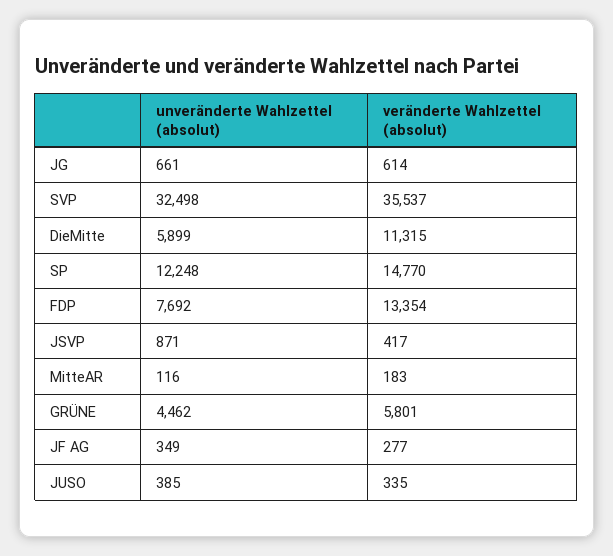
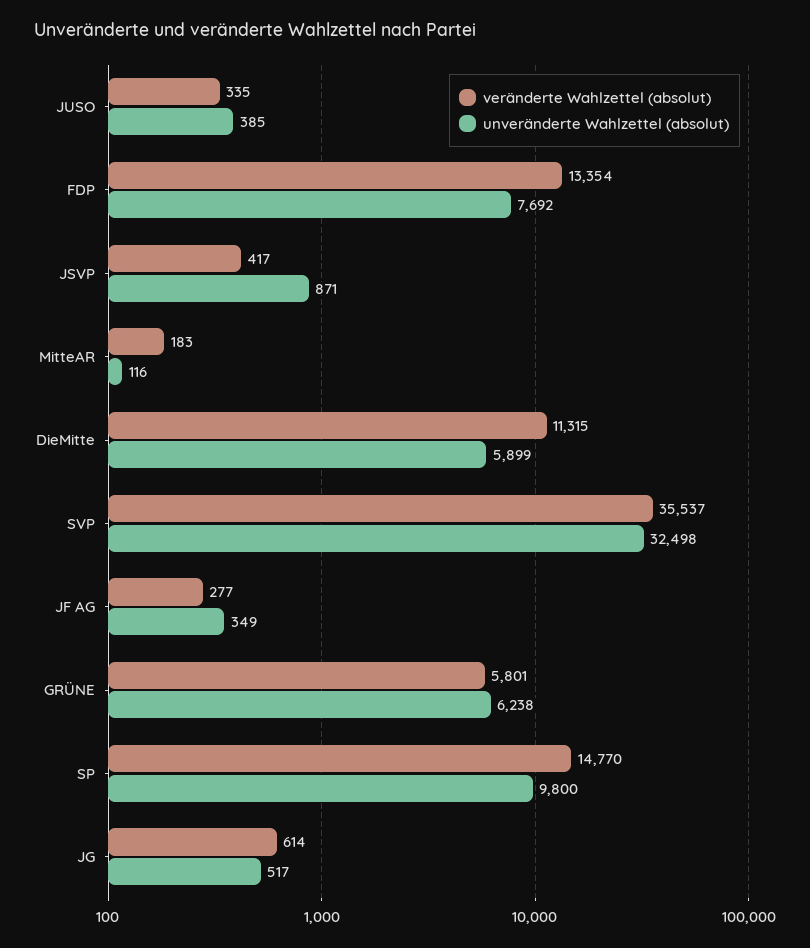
unveränderte Wahlzettel (absolut), JG: 661 -> 517
unveränderte Wahlzettel (absolut), SP: 12248 -> 9800
unveränderte Wahlzettel (absolut), GRÜNE: 4462 -> 6238

